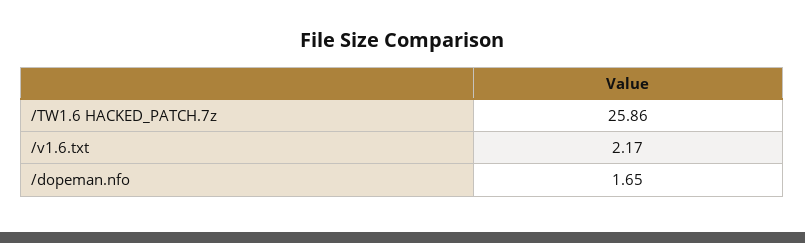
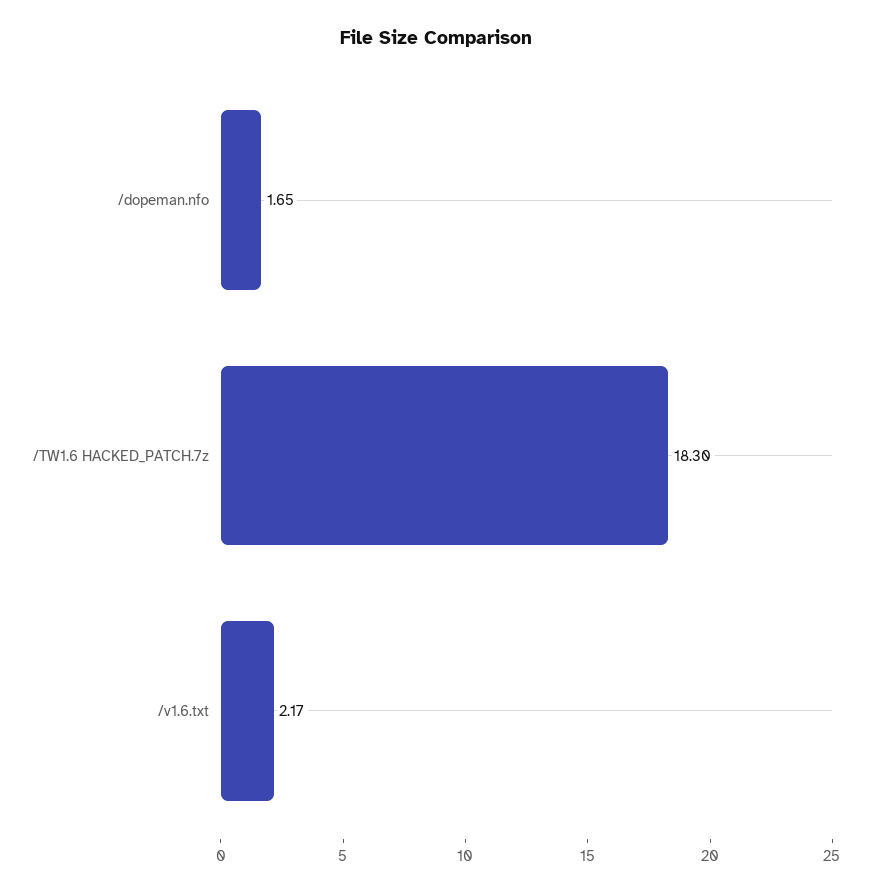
/TW1.6 HACKED_PATCH.7z: 25.86 -> 18.3

